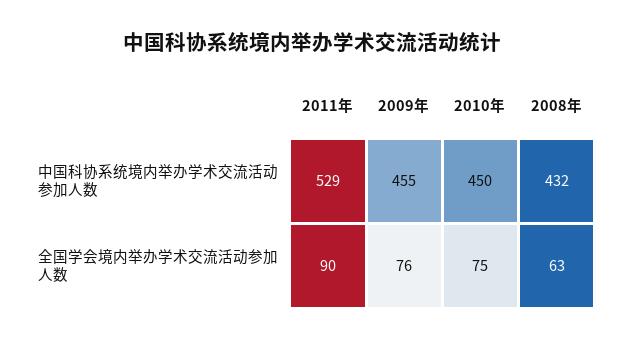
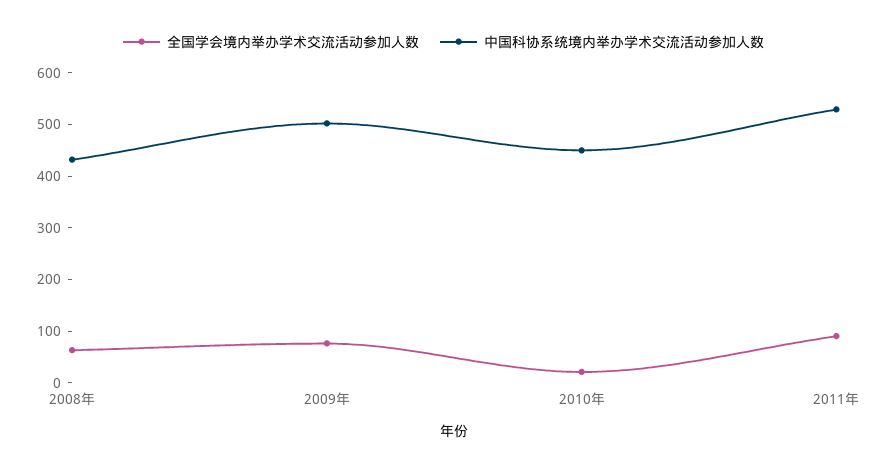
中国科协系统境内举办学术交流活动参加人数, 2009年: 455 -> 500
全国学会境内举办学术交流活动参加人数, 2010年: 75 -> 20

